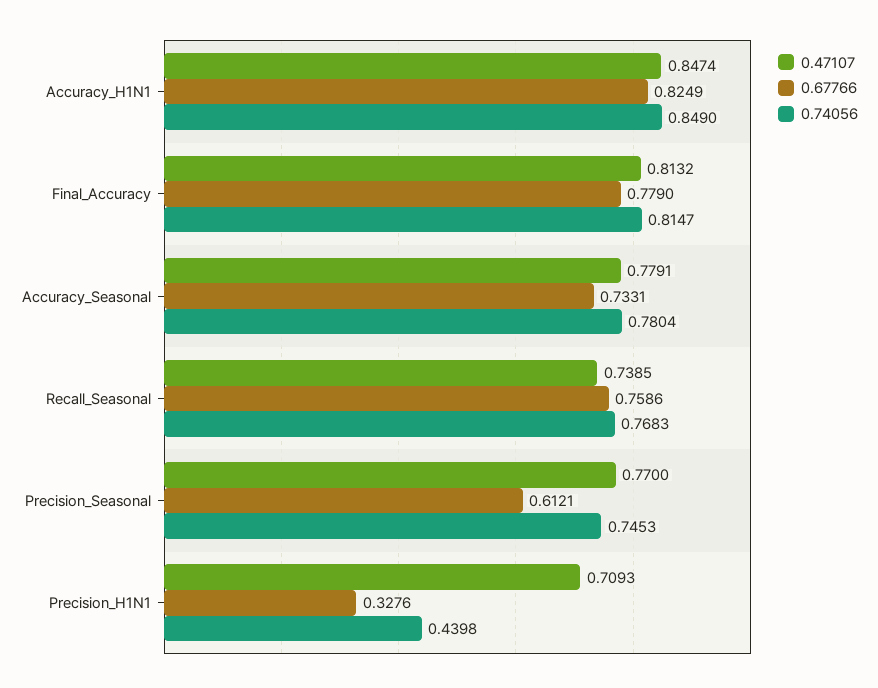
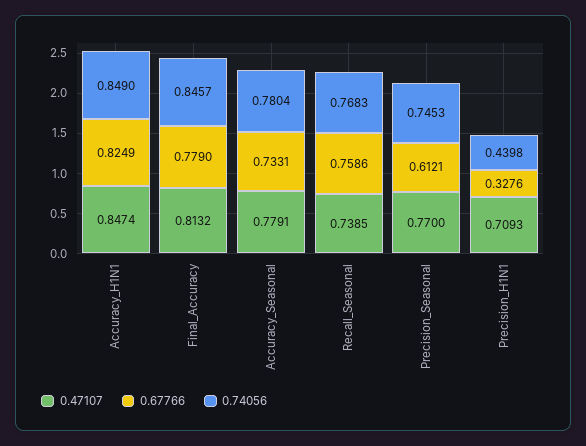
0.74056, Final_Accuracy: 0.8147 -> 0.8457

